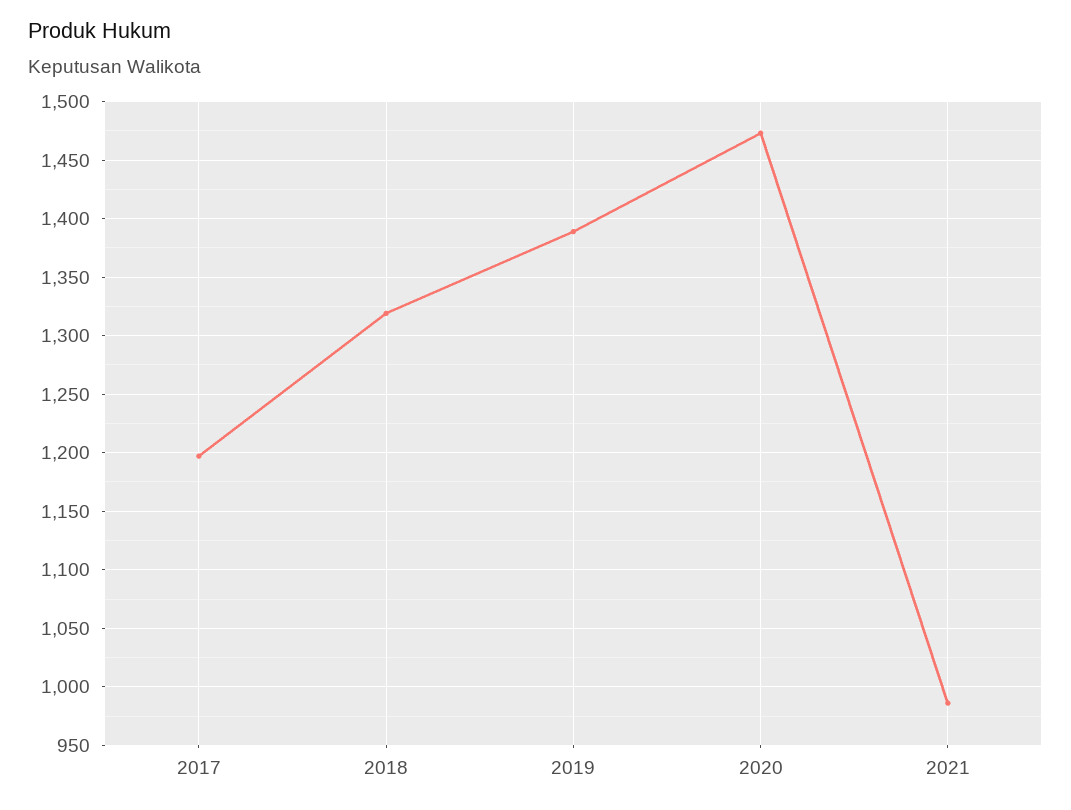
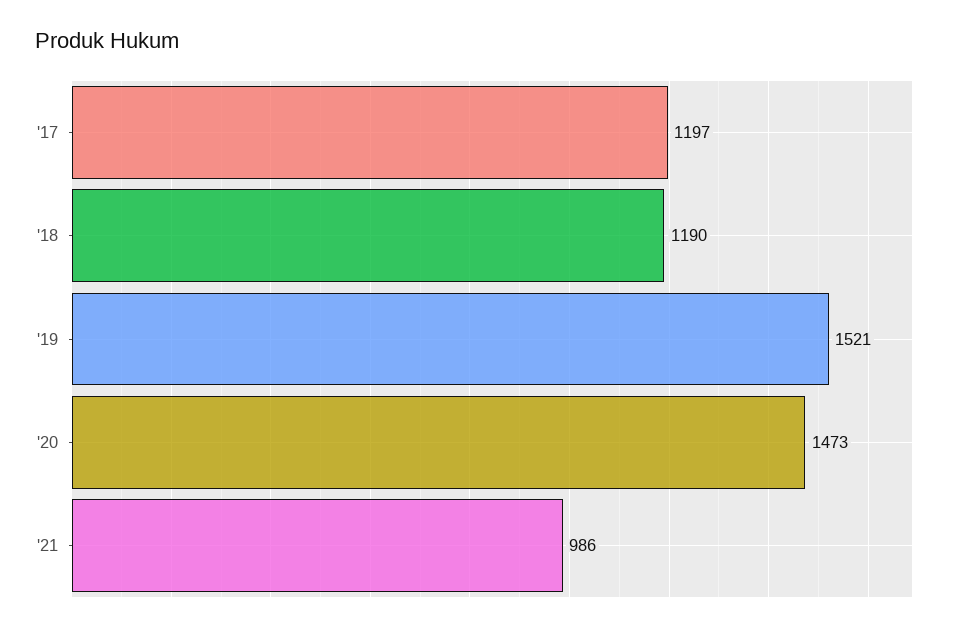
2018: 1320 -> 1190
2019: 1390 -> 1521

